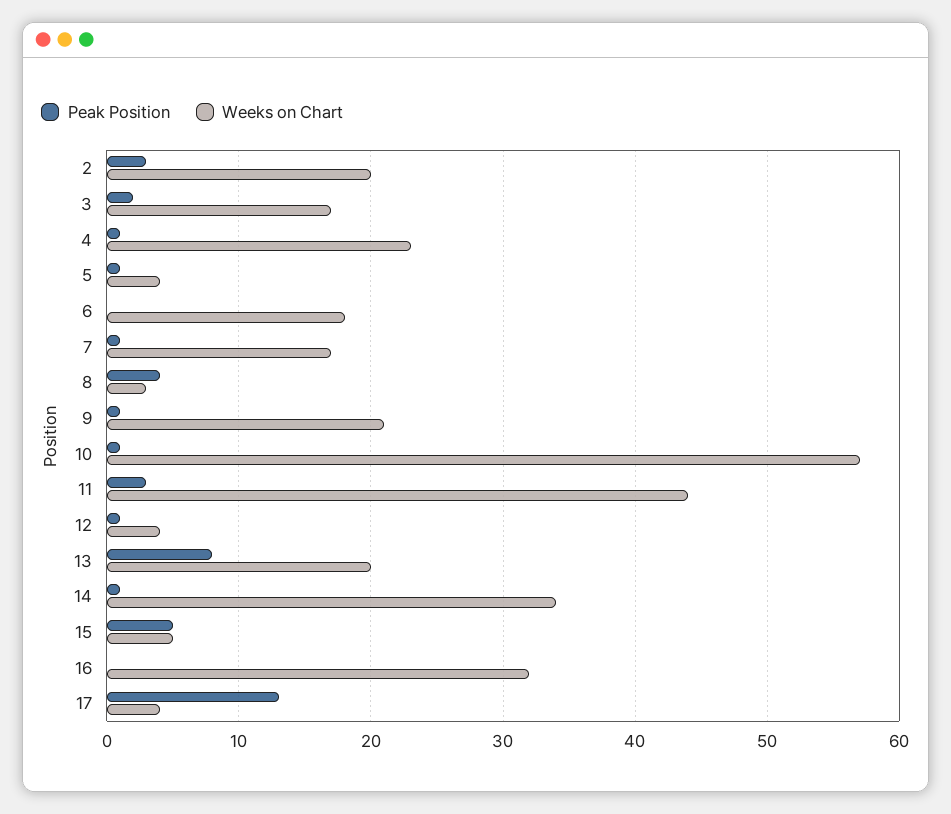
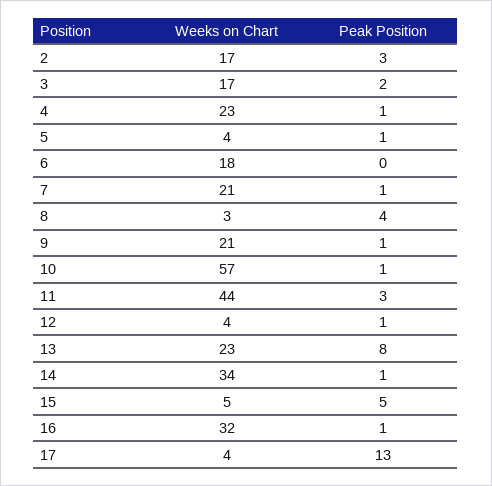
Weeks on Chart, 2: 20 -> 17
Weeks on Chart, 7: 17 -> 21
Weeks on Chart, 13: 20 -> 23
Peak Position, 16: 0 -> 1

